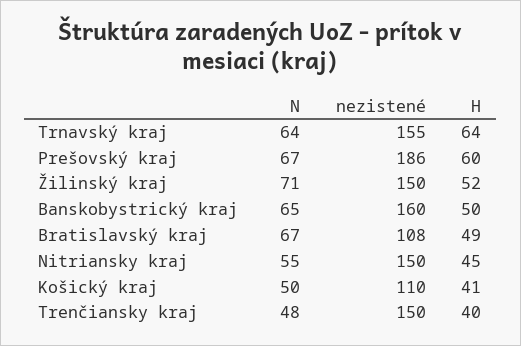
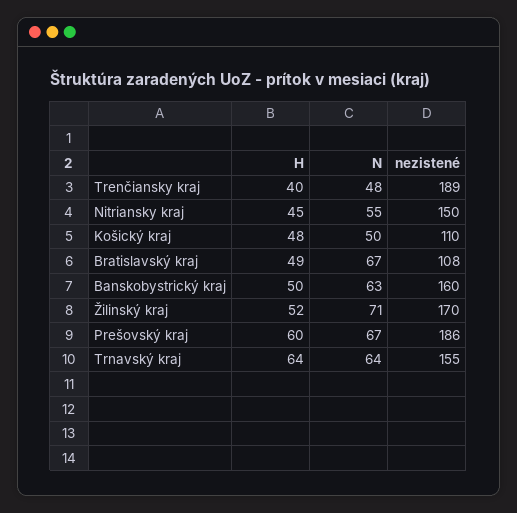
nezistené, Žilinský kraj: 150 -> 170
N, Banskobystrický kraj: 65 -> 63
H, Košický kraj: 41 -> 48
nezistené, Trenčiansky kraj: 150 -> 189

